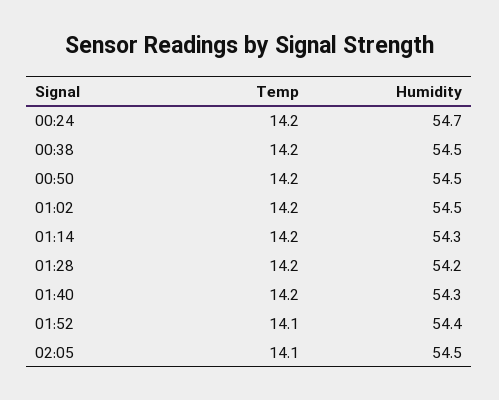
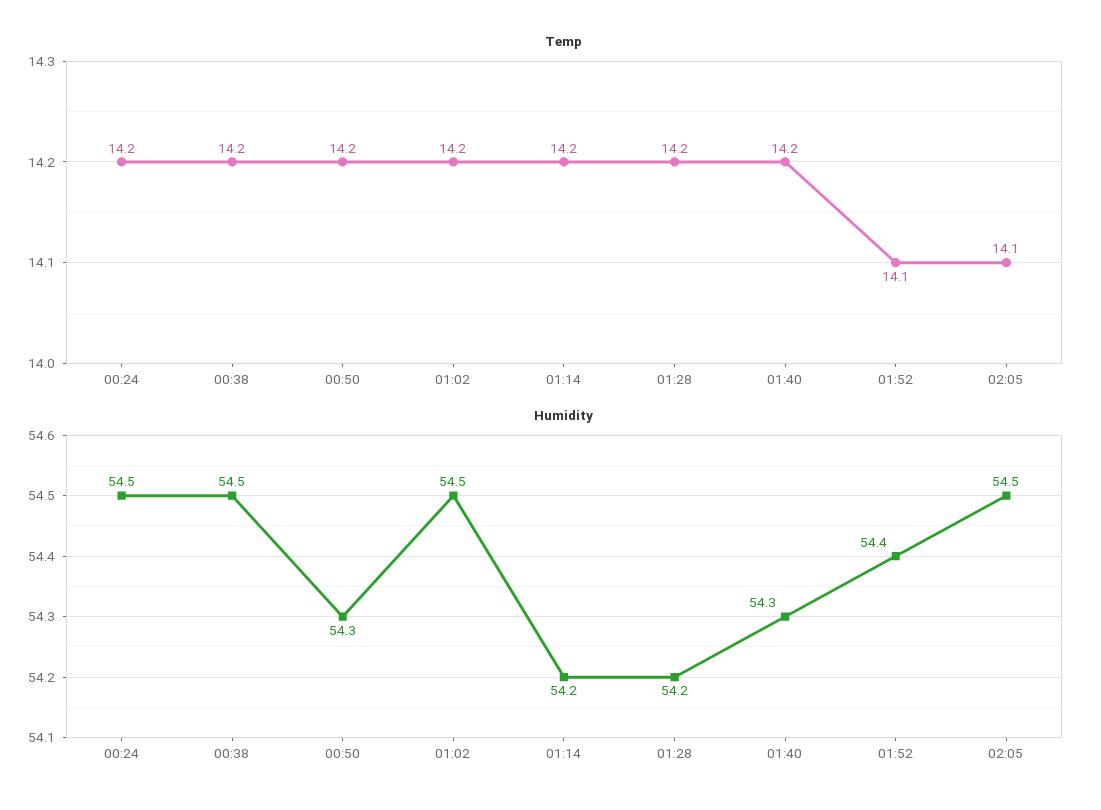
Humidity, 00:24: 54.7 -> 54.5
Humidity, 00:50: 54.5 -> 54.3
Humidity, 01:14: 54.3 -> 54.2

